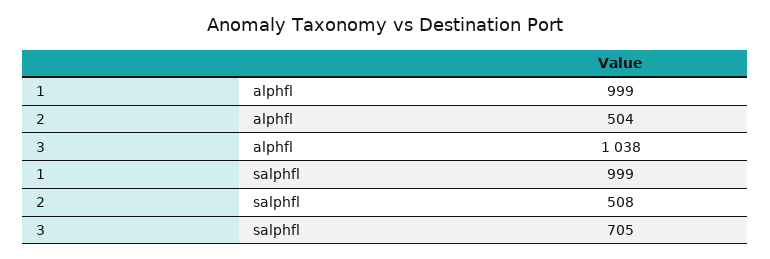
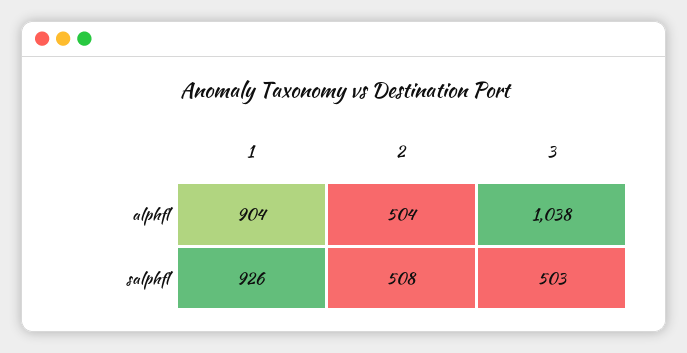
1, alphfl: 999 -> 904
1, salphfl: 999 -> 926
3, salphfl: 705 -> 503

